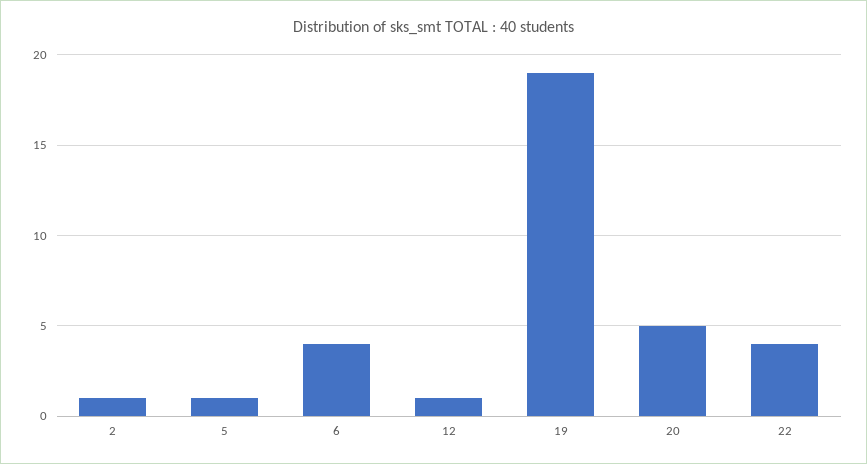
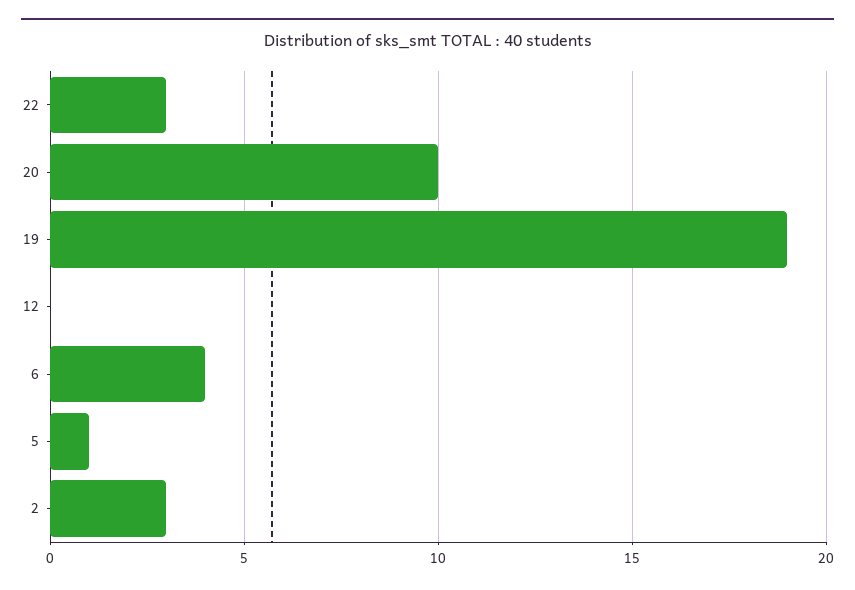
2: 1 -> 3
12: 1 -> 0
20: 5 -> 10
22: 4 -> 3

